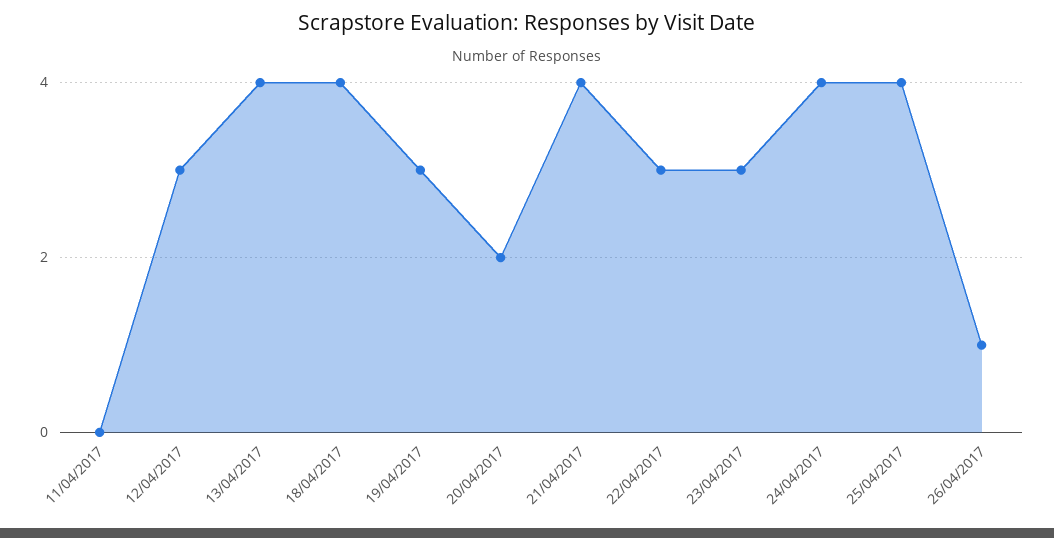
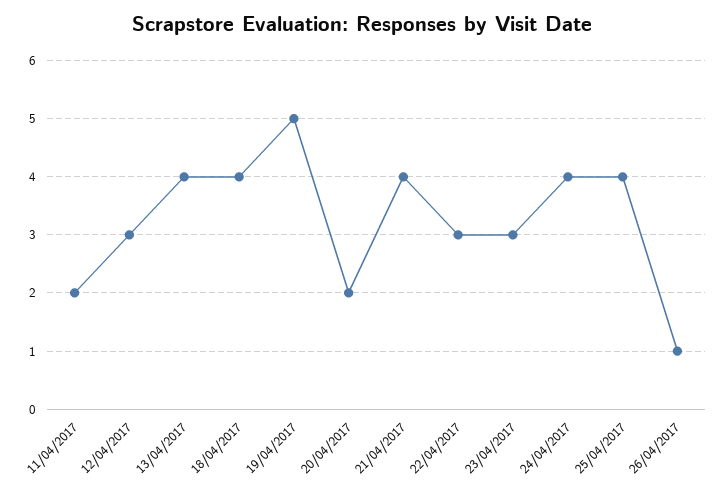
11/04/2017: 0 -> 2
19/04/2017: 3 -> 5

